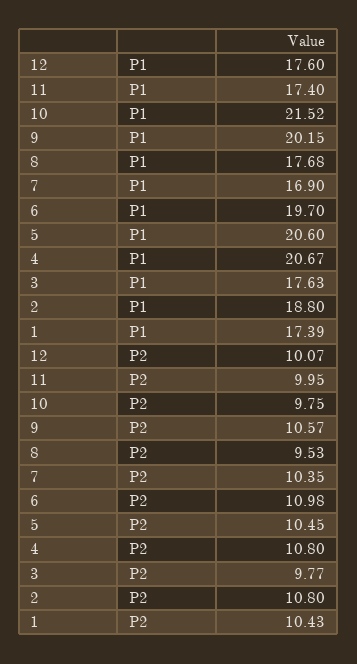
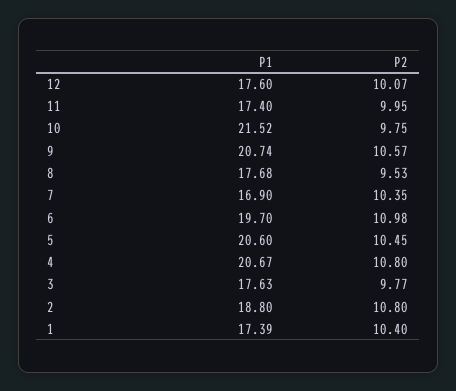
9, P1: 20.15 -> 20.74
1, P2: 10.43 -> 10.4

